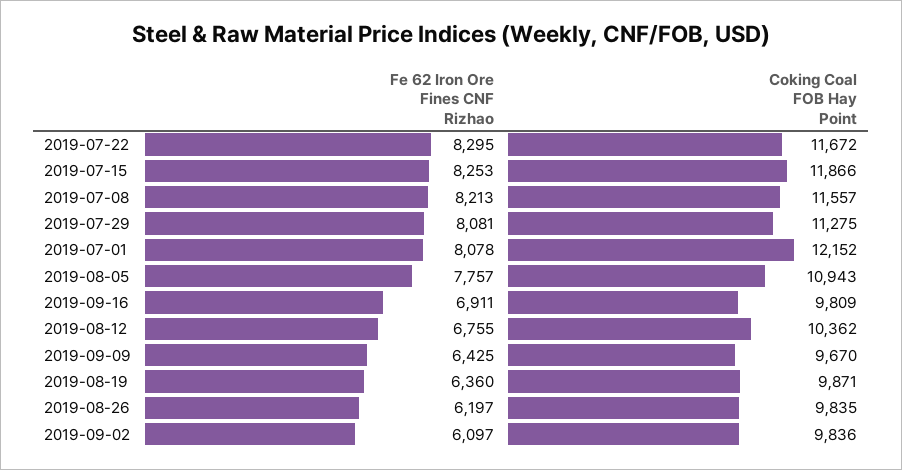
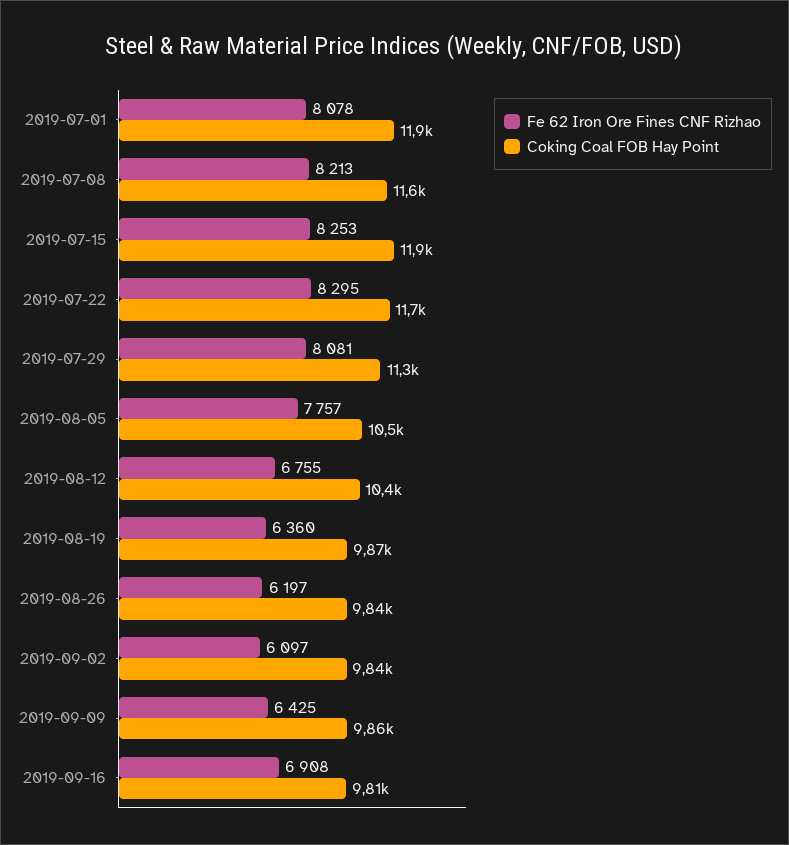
Coking Coal FOB Hay Point, 2019-07-01: 12152 -> 11900
Coking Coal FOB Hay Point, 2019-08-05: 10943 -> 10500
Fe 62 Iron Ore Fines CNF Rizhao, 2019-09-16: 6911 -> 6908
Coking Coal FOB Hay Point, 2019-09-09: 9670 -> 9860

